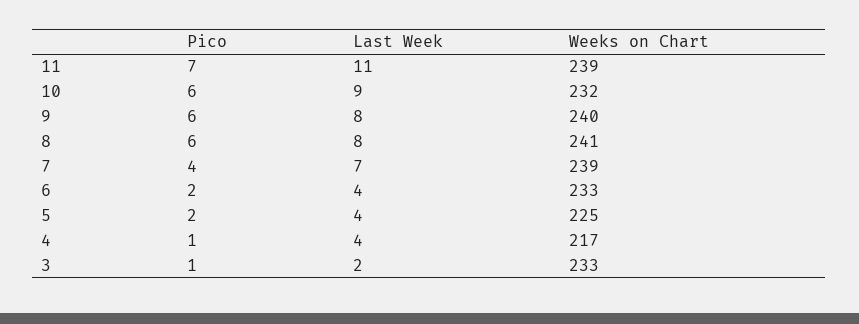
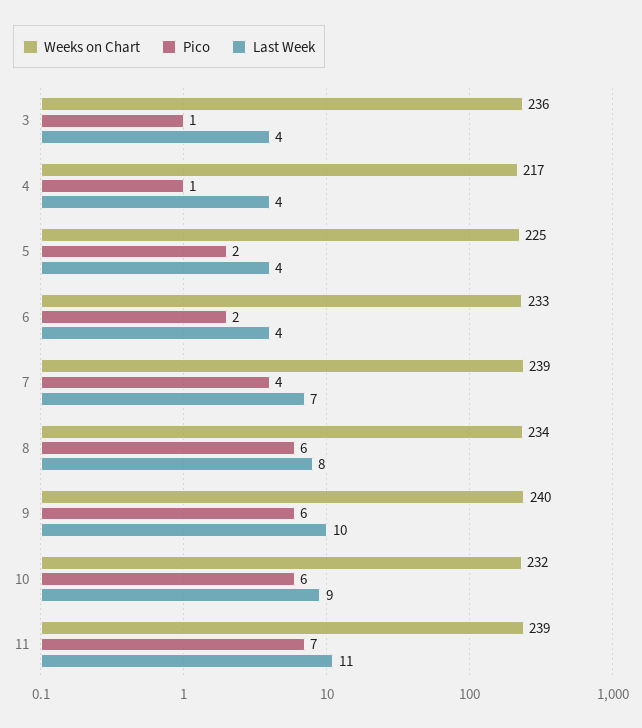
Last Week, 9: 8 -> 10
Weeks on Chart, 8: 241 -> 234
Last Week, 3: 2 -> 4
Weeks on Chart, 3: 233 -> 236

